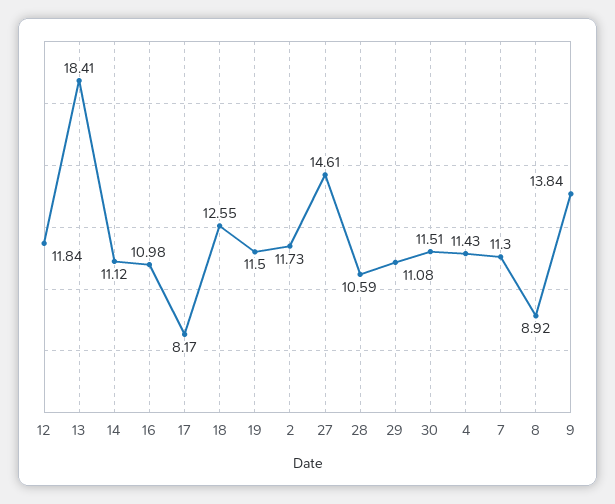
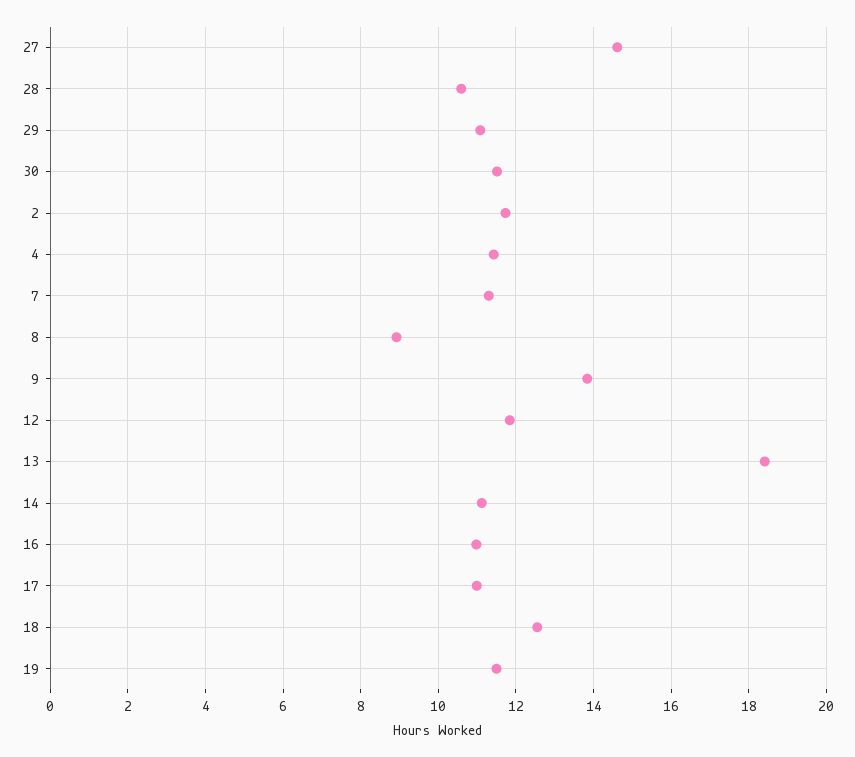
17: 8.17 -> 11

